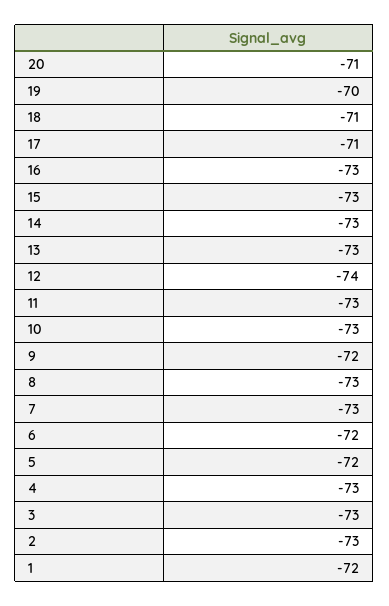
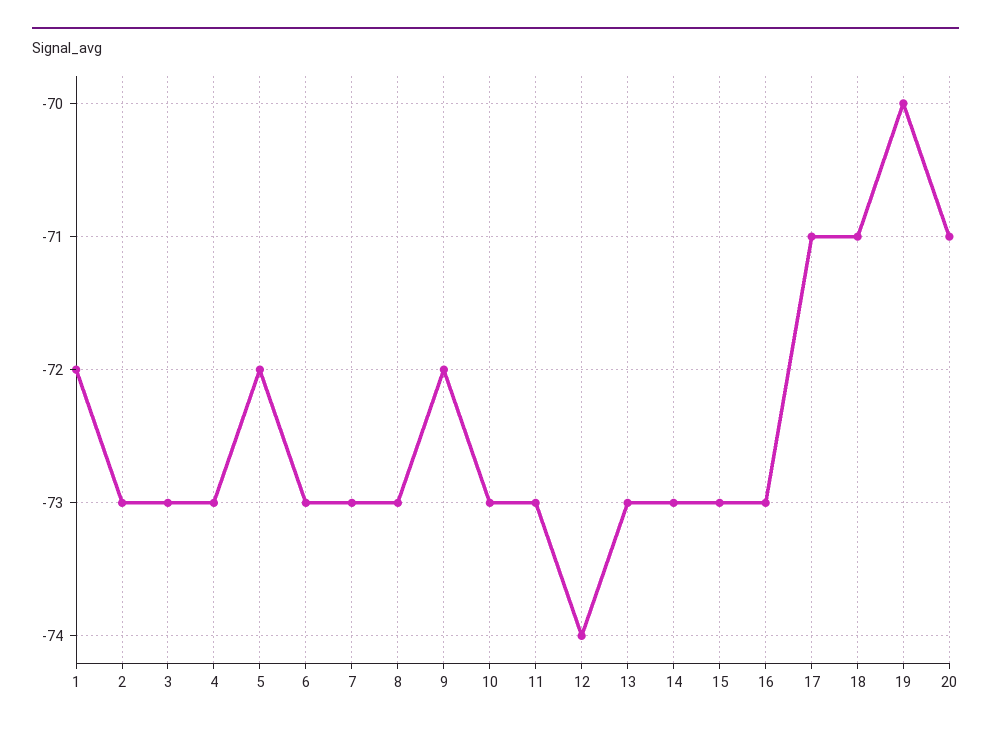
6: -72 -> -73

